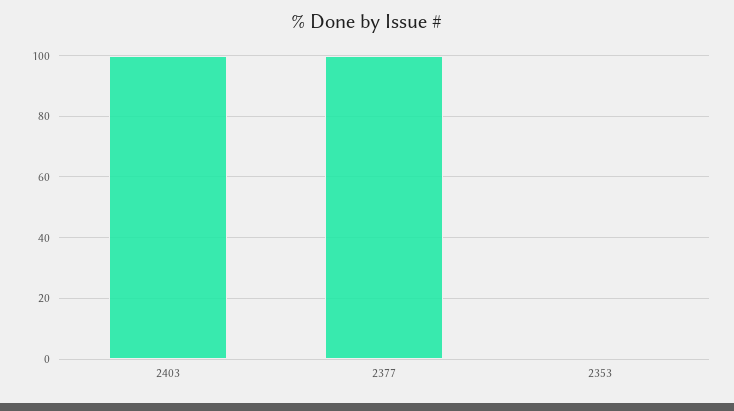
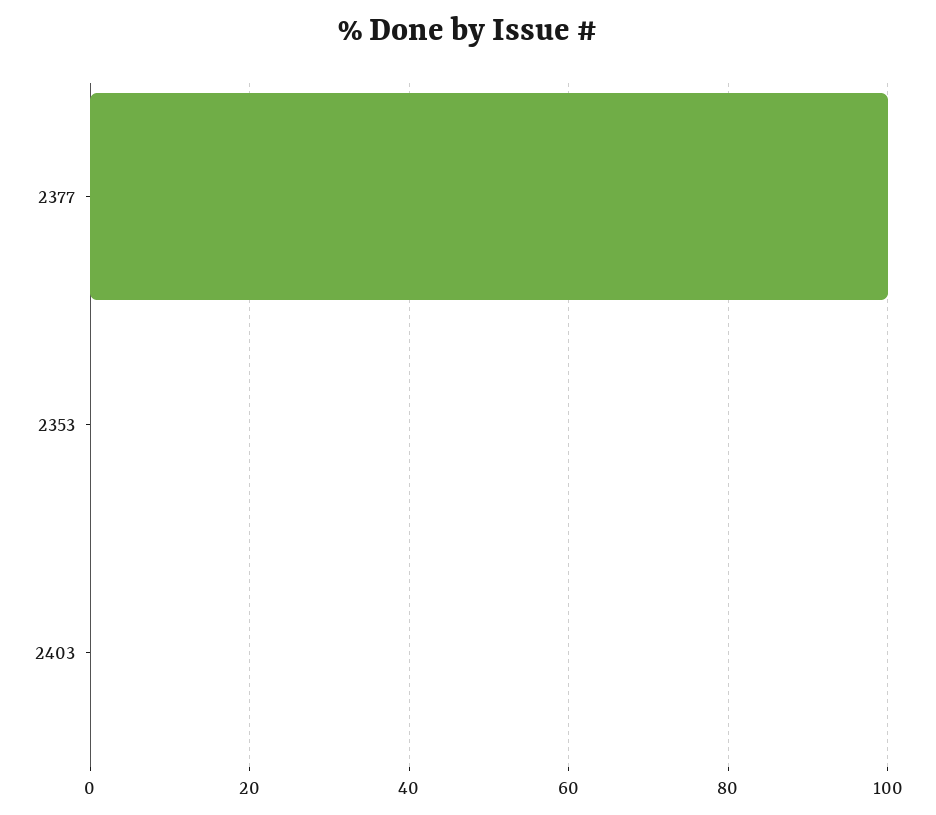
2403: 100 -> 0

